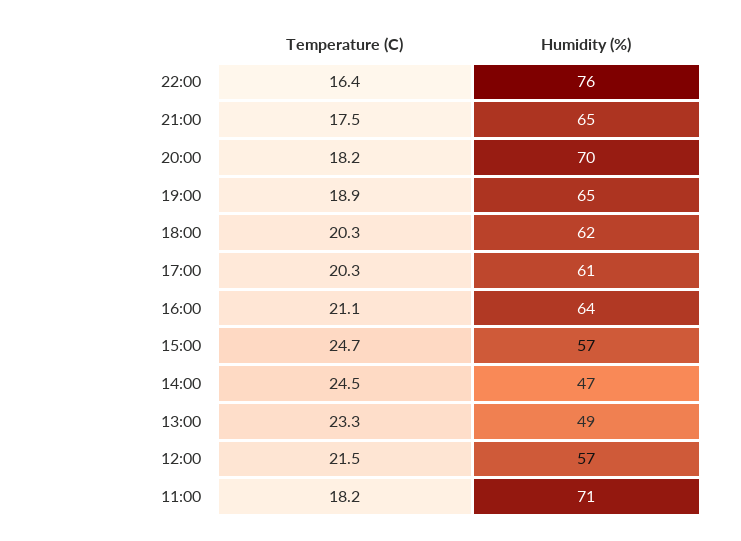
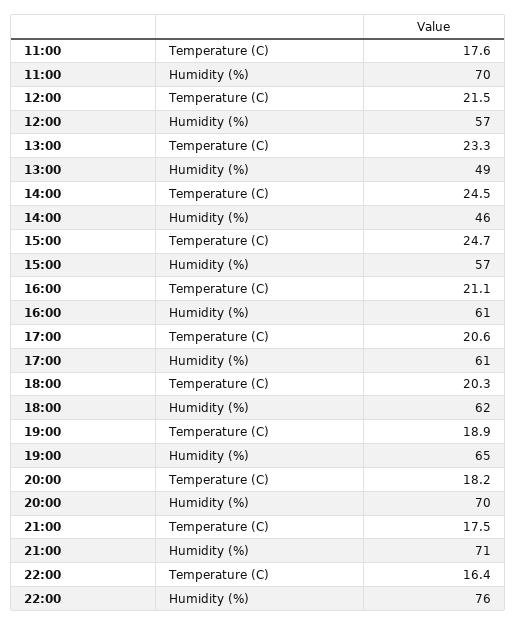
Humidity (%), 21:00: 65 -> 71
Temperature (C), 17:00: 20.3 -> 20.6
Humidity (%), 16:00: 64 -> 61
Humidity (%), 14:00: 47 -> 46
Temperature (C), 11:00: 18.2 -> 17.6
Humidity (%), 11:00: 71 -> 70

